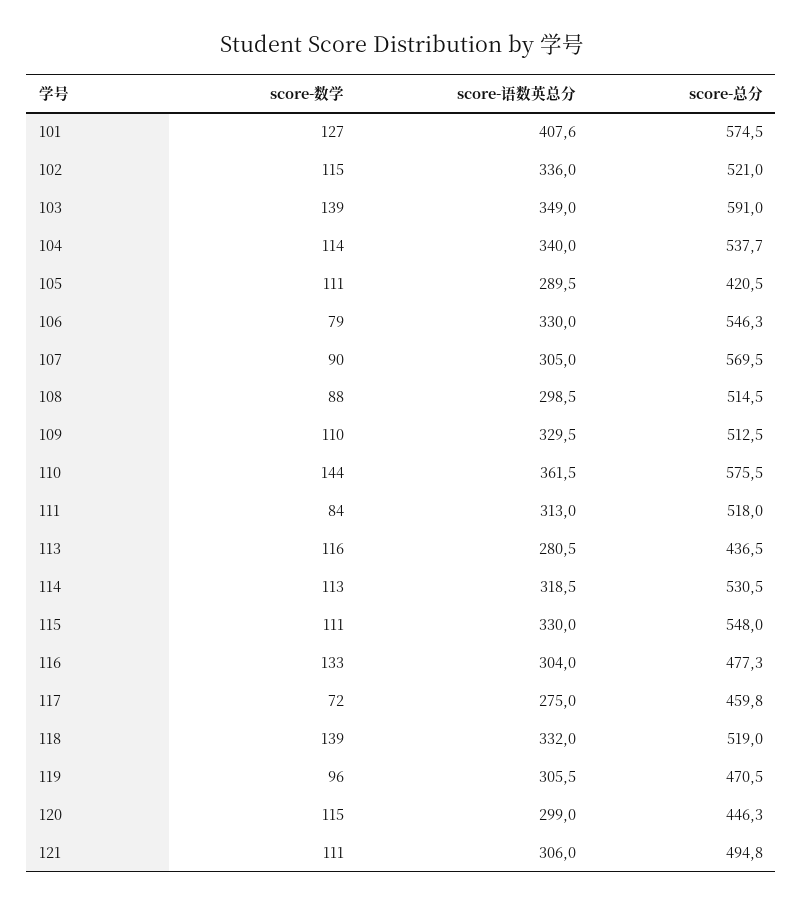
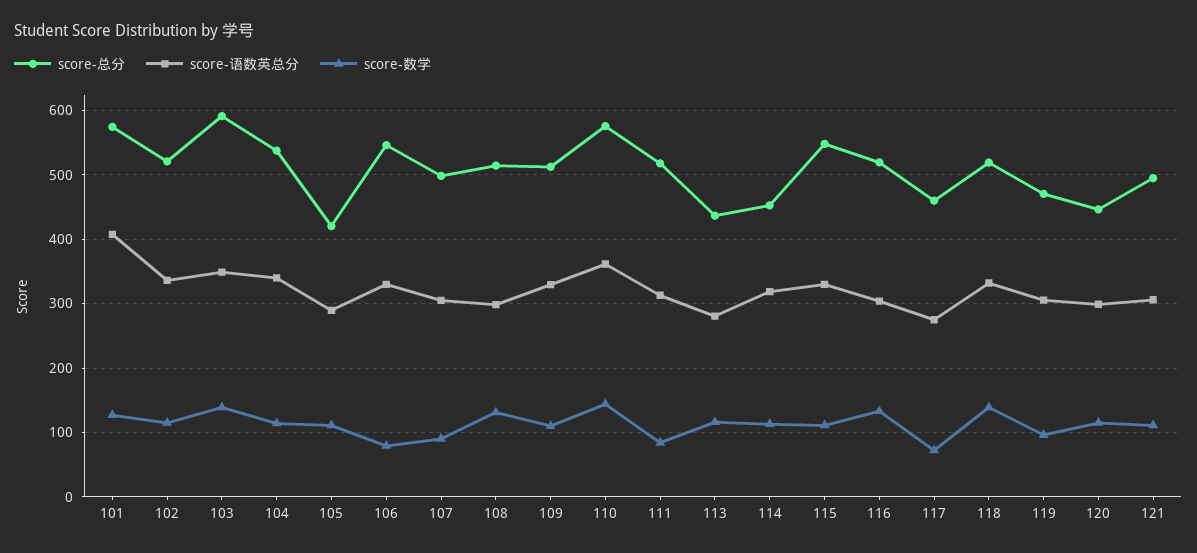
score-总分, 107: 569.5 -> 500
score-数学, 108: 88 -> 130
score-总分, 114: 530.5 -> 450
score-总分, 116: 477.3 -> 520

